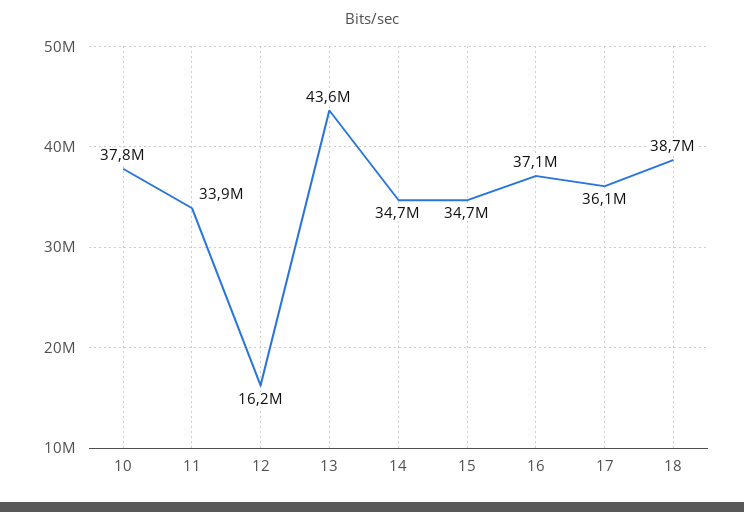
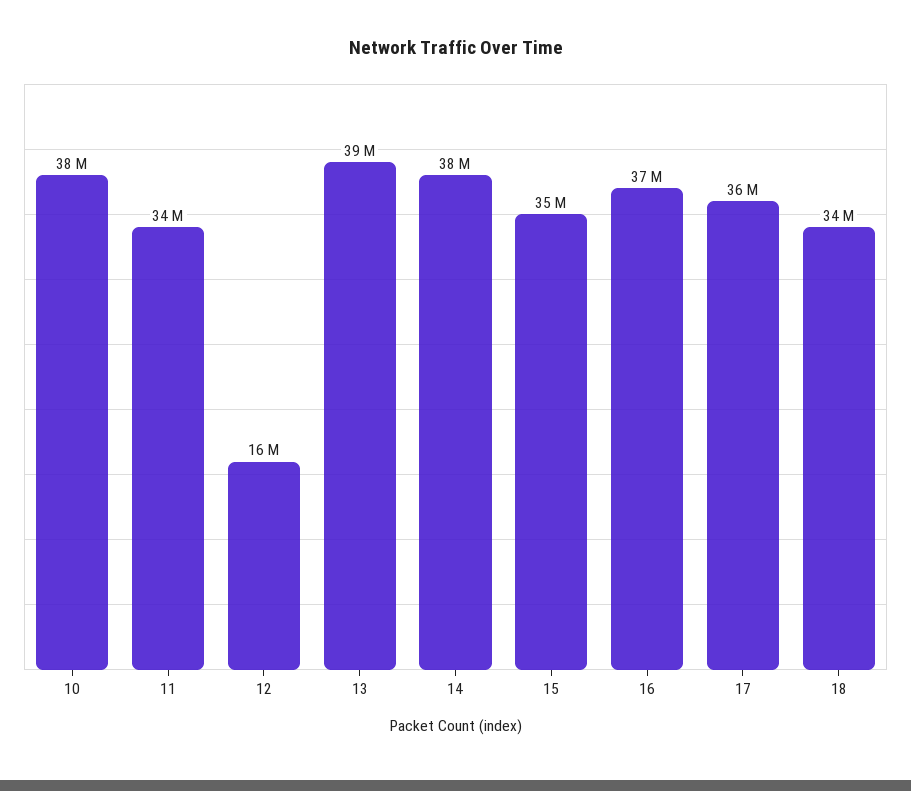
13: 43600000 -> 39000000
14: 34700000 -> 38000000
18: 38700000 -> 34000000

